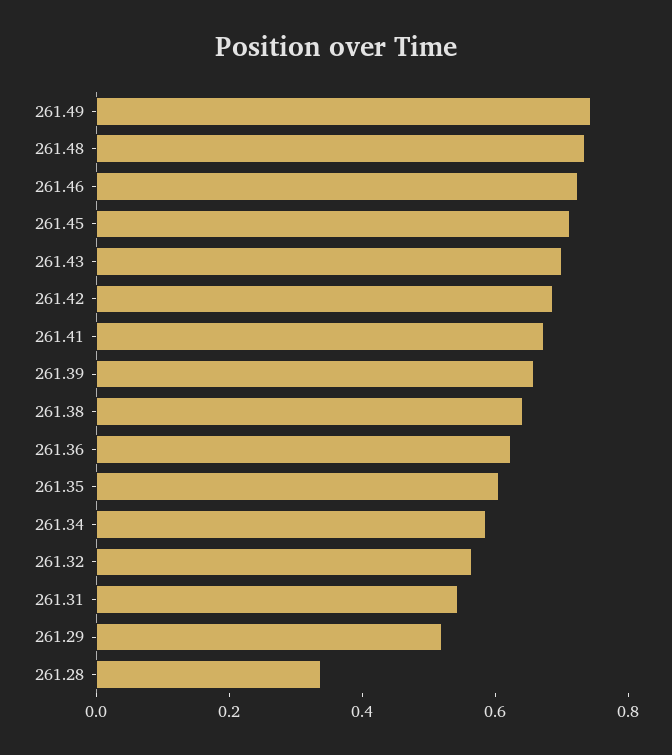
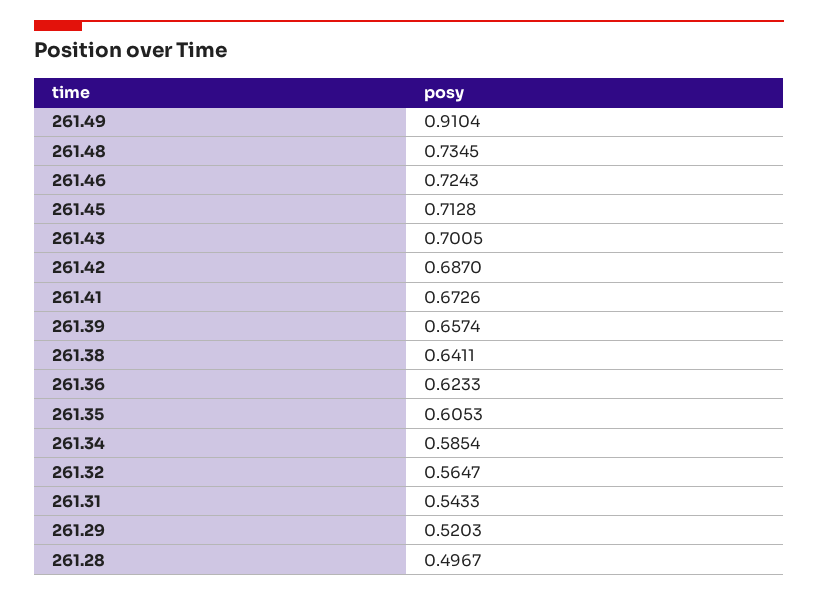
261.49: 0.75 -> 0.9104
261.28: 0.35 -> 0.4967

